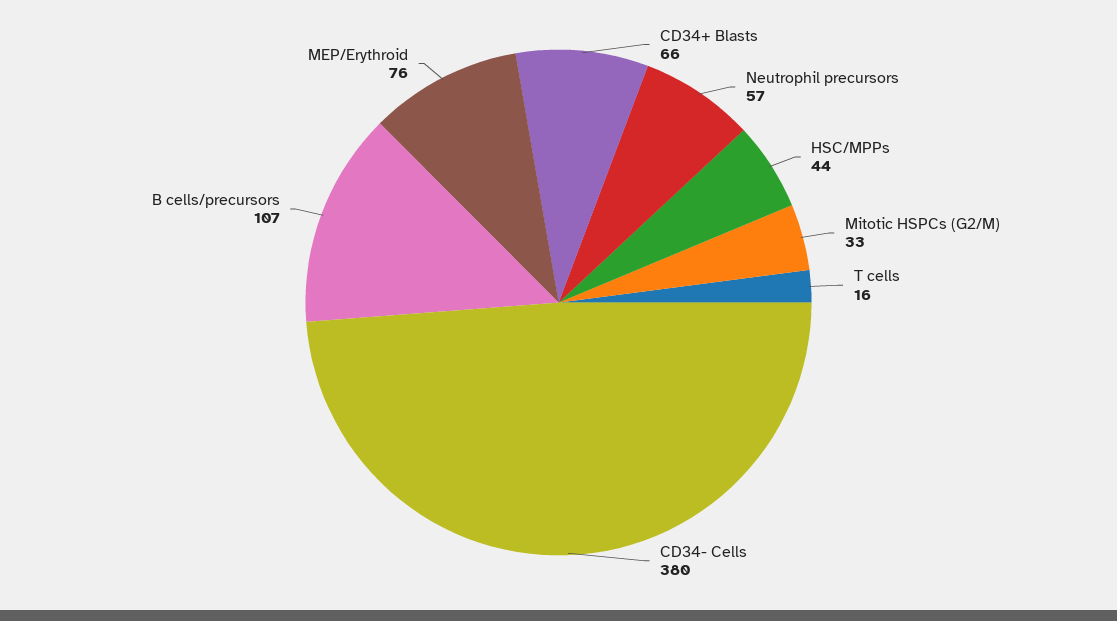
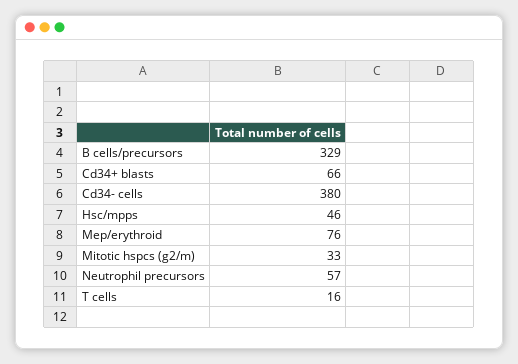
HSC/MPPs: 44 -> 46
B cells/precursors: 107 -> 329

